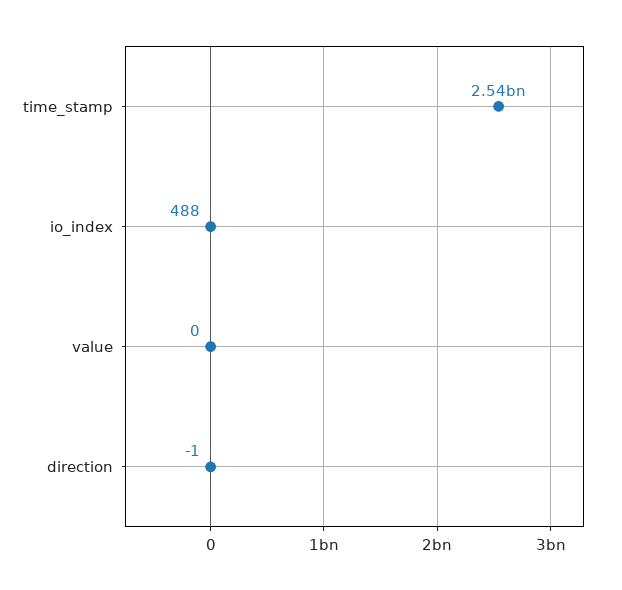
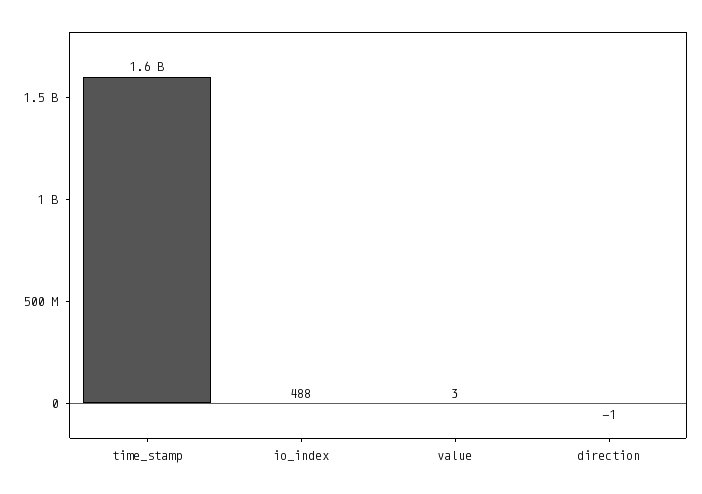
time_stamp: 2540000000 -> 1600000000
value: 0 -> 3

